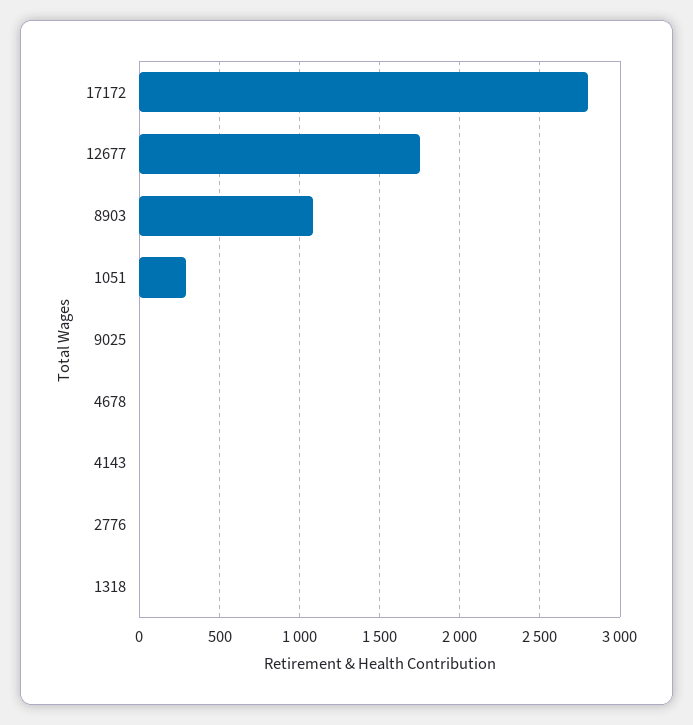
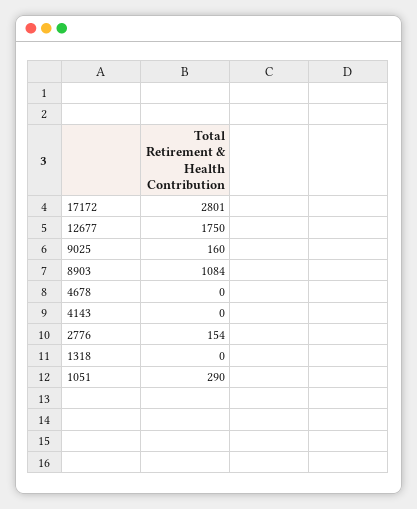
9025: 0 -> 160
2776: 0 -> 154

